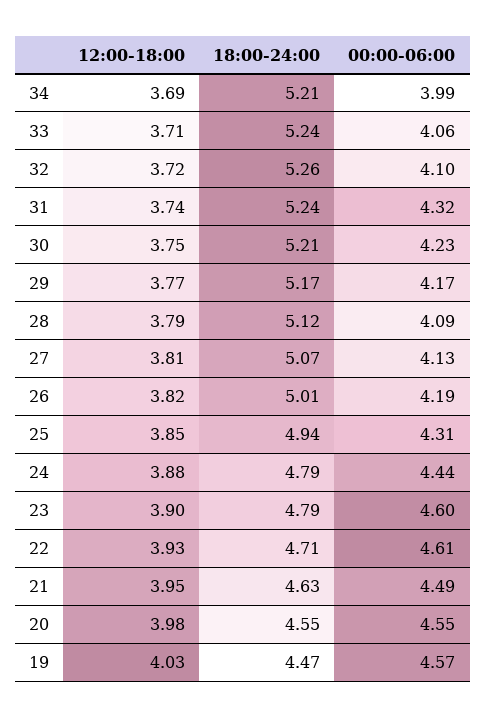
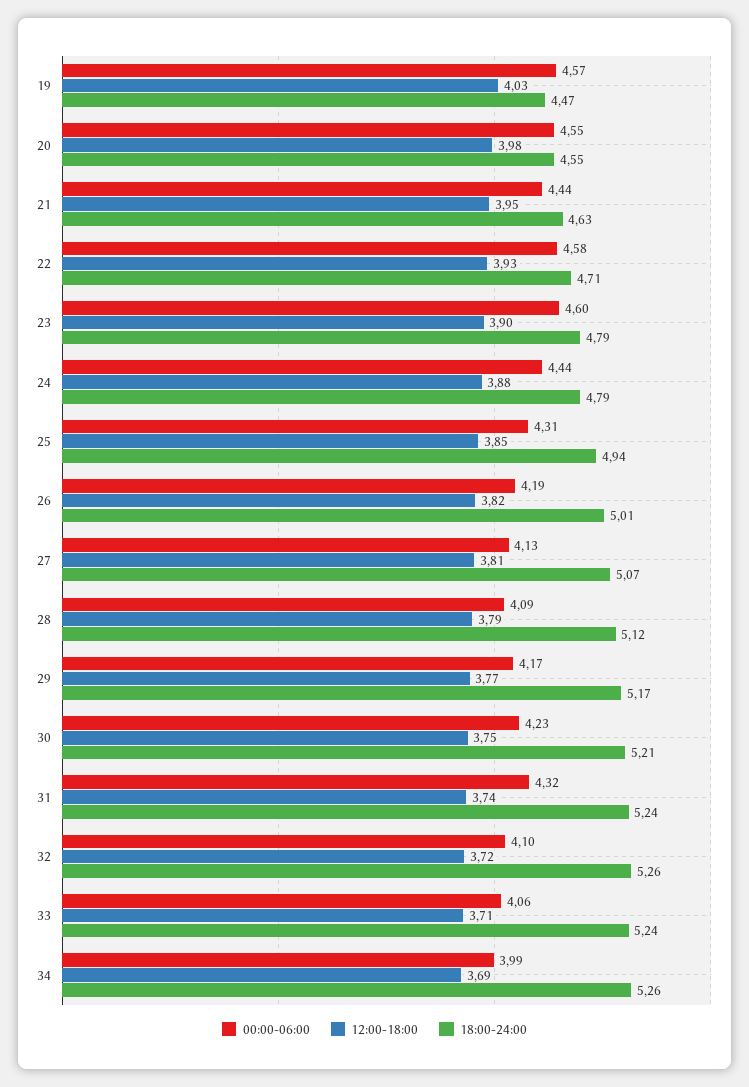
18:00-24:00, 34: 5.21 -> 5.26
00:00-06:00, 22: 4.61 -> 4.58
00:00-06:00, 21: 4.49 -> 4.44

